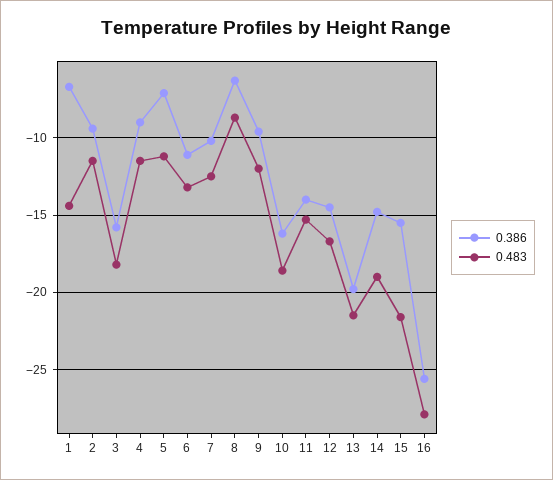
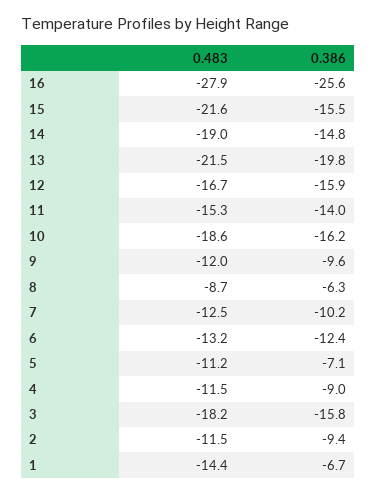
0.386, 6: -11 -> -12.4
0.386, 12: -14.5 -> -15.9

